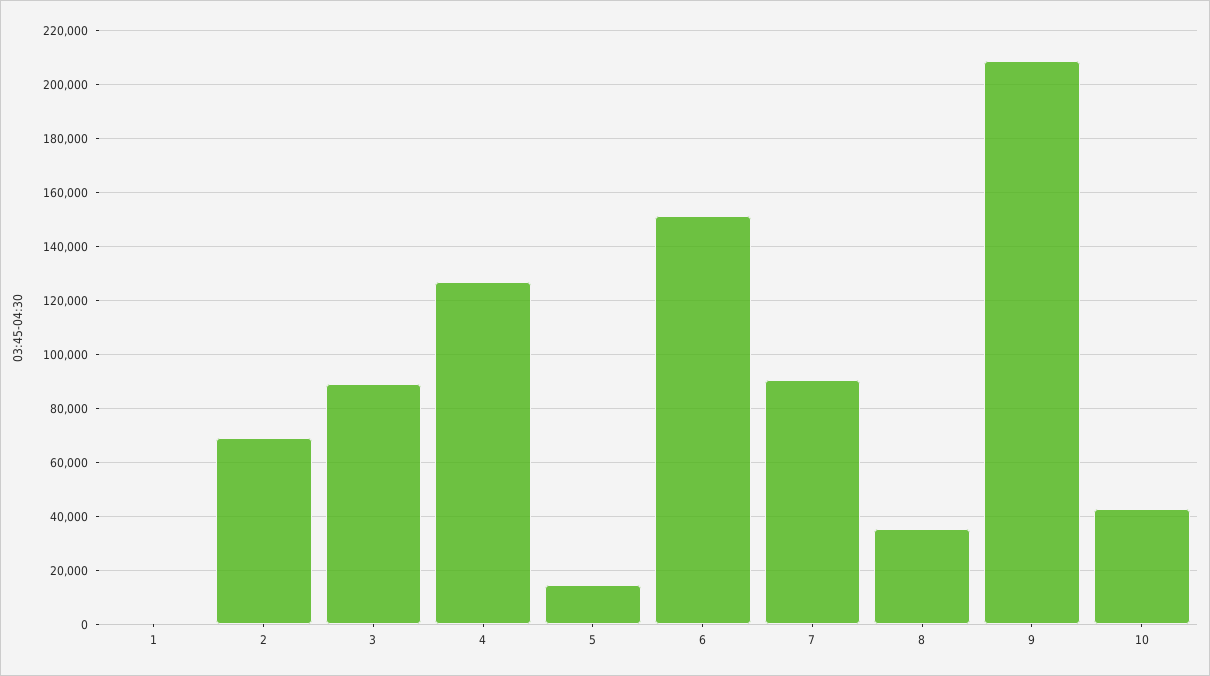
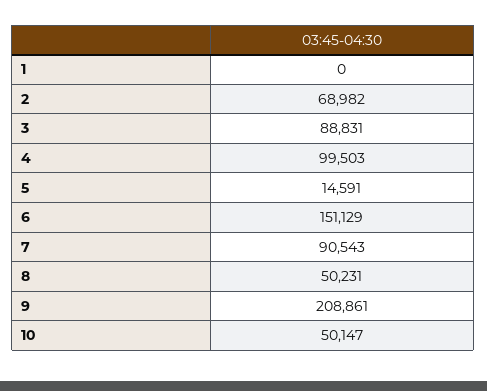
4: 127500 -> 99503
8: 35000 -> 50231
10: 42500 -> 50147

